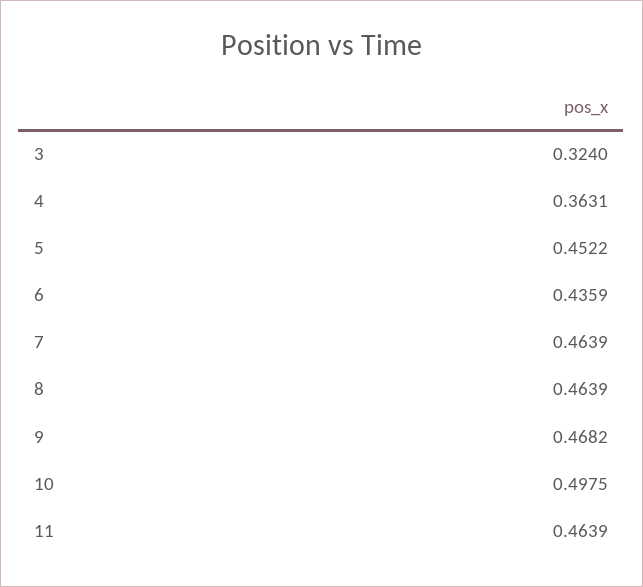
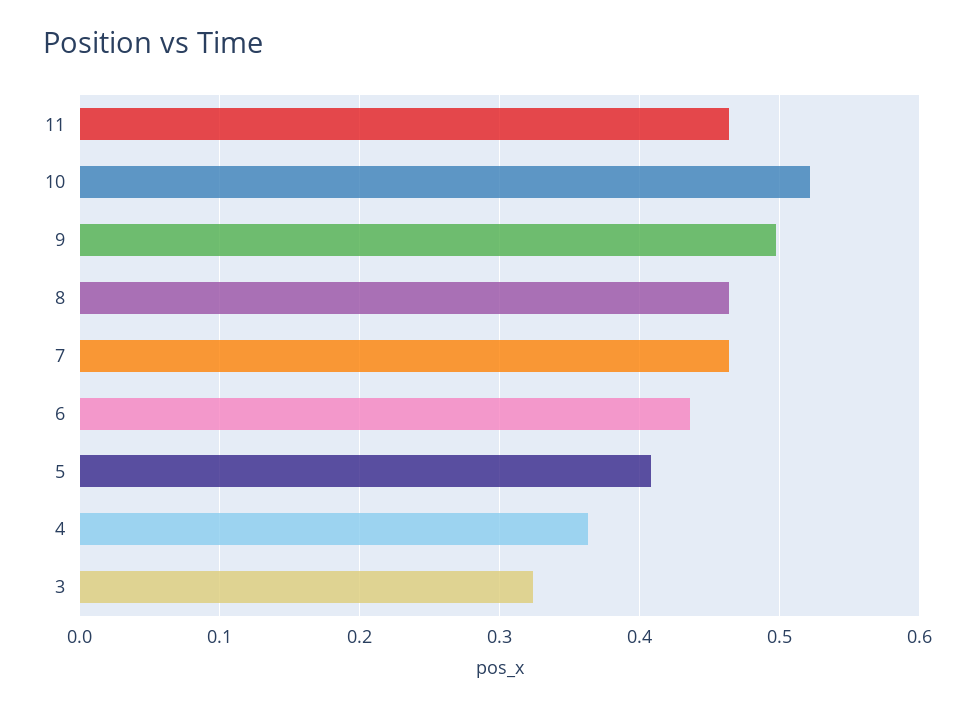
5: 0.4522 -> 0.41
9: 0.4682 -> 0.5
10: 0.4975 -> 0.52

